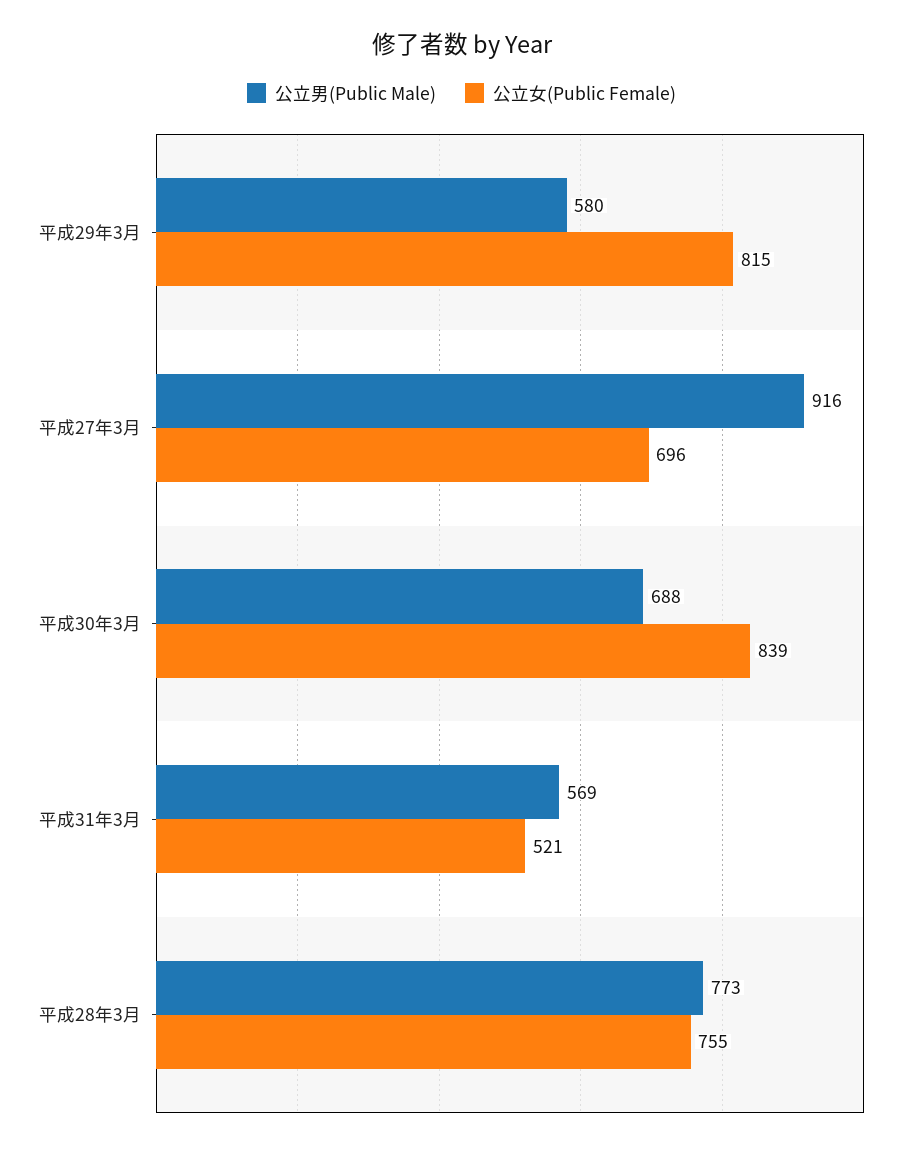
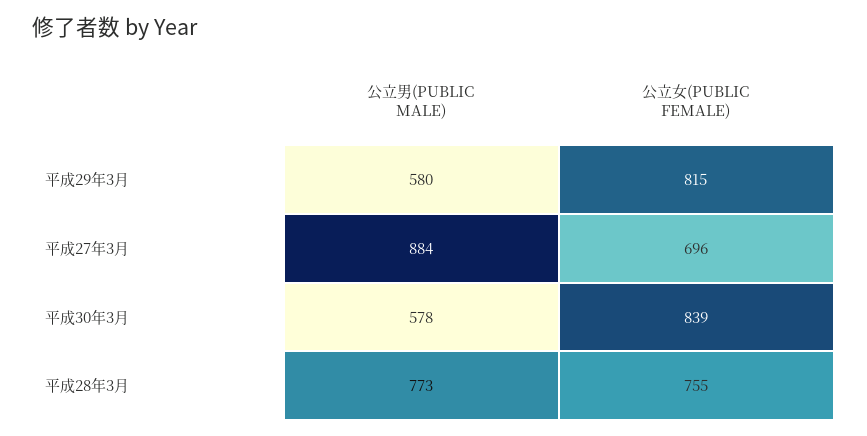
公立男(Public Male), 平成27年3月: 916 -> 884
公立男(Public Male), 平成30年3月: 688 -> 578
公立男(Public Male), 平成31年3月: 569 -> none
公立女(Public Female), 平成31年3月: 521 -> none

